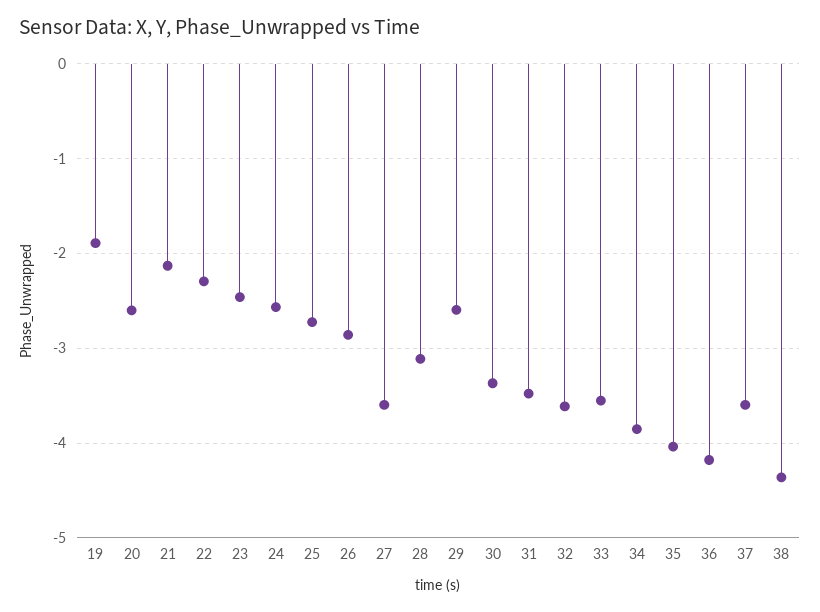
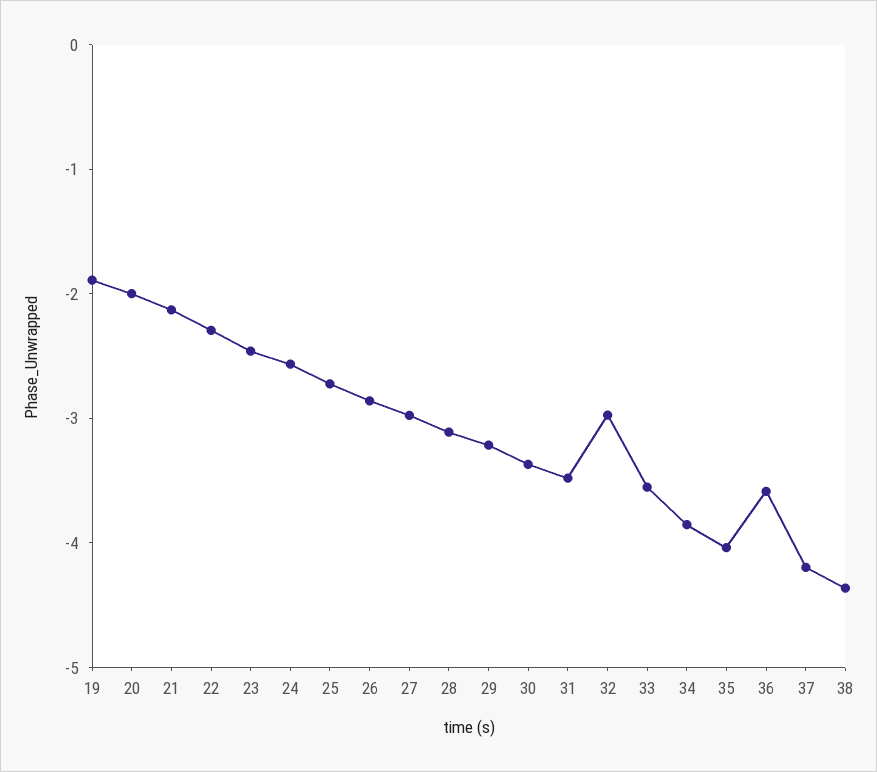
20: -2.6 -> -2
27: -3.6 -> -3
29: -2.6 -> -3.2
32: -3.6 -> -3
36: -4.2 -> -3.6
37: -3.6 -> -4.2

